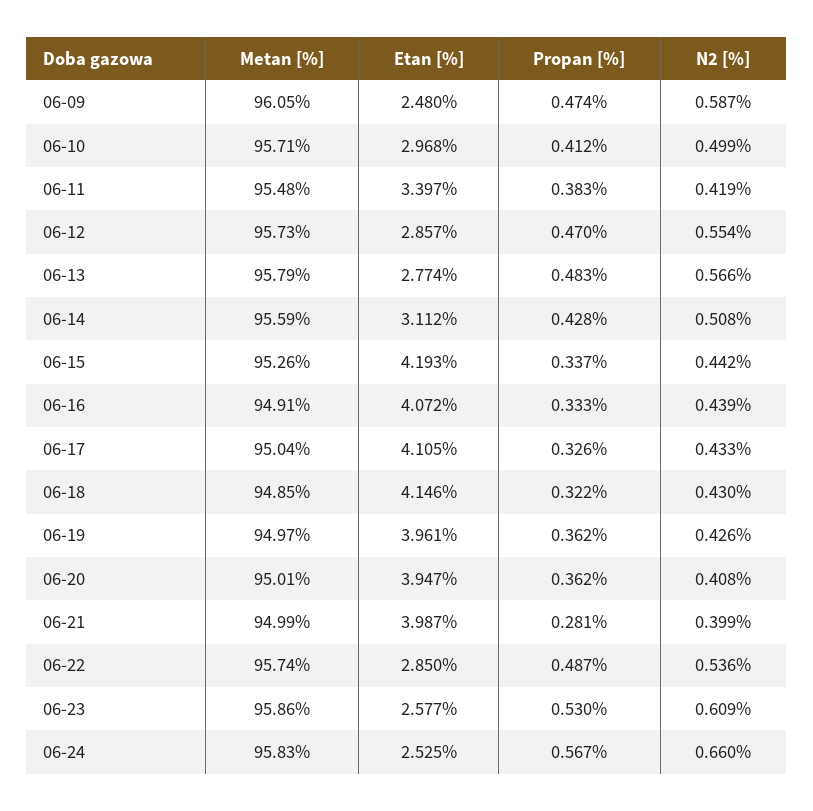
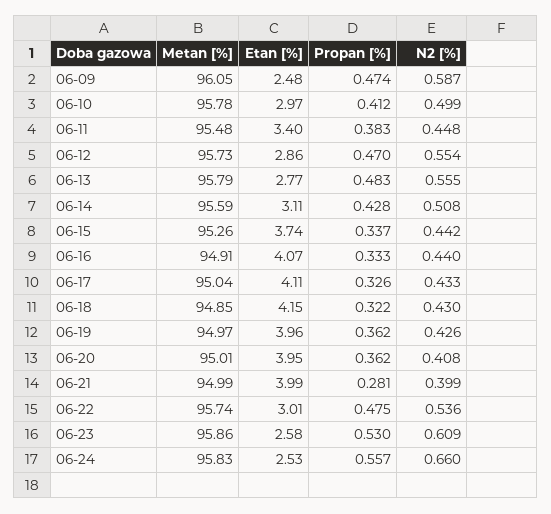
Metan [%], 06-10: 95.71 -> 95.78
N2 [%], 06-11: 0.419 -> 0.448
N2 [%], 06-13: 0.566 -> 0.555
Etan [%], 06-15: 4.193 -> 3.74
N2 [%], 06-16: 0.439 -> 0.44
Etan [%], 06-22: 2.85 -> 3.01
Propan [%], 06-22: 0.487 -> 0.475
Propan [%], 06-24: 0.567 -> 0.557

